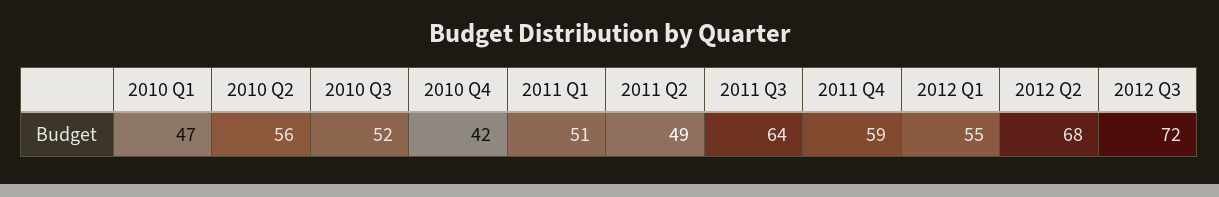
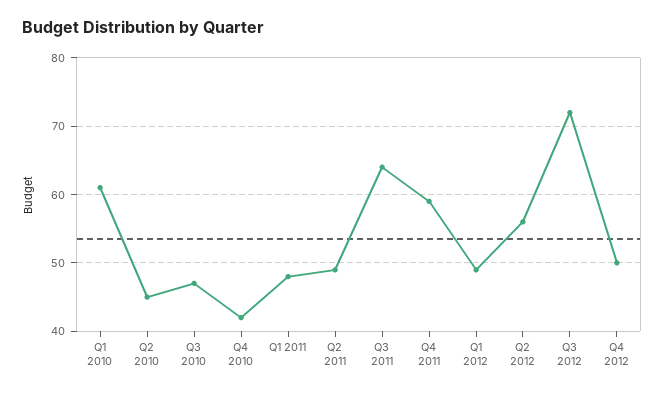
2010 Q1: 47 -> 61
2010 Q2: 56 -> 45
2010 Q3: 52 -> 47
2011 Q1: 51 -> 48
2012 Q1: 55 -> 49
2012 Q2: 68 -> 56
Q4 2012: none -> 50

